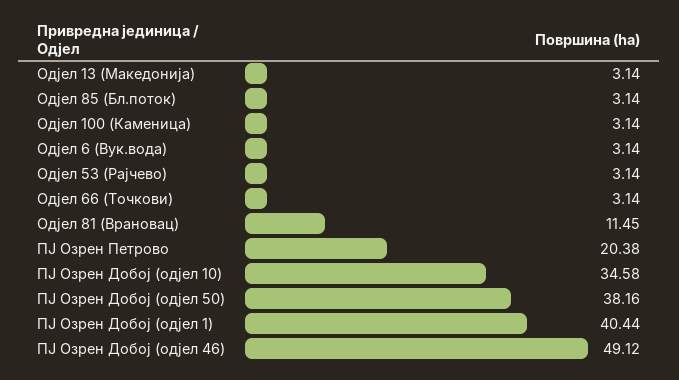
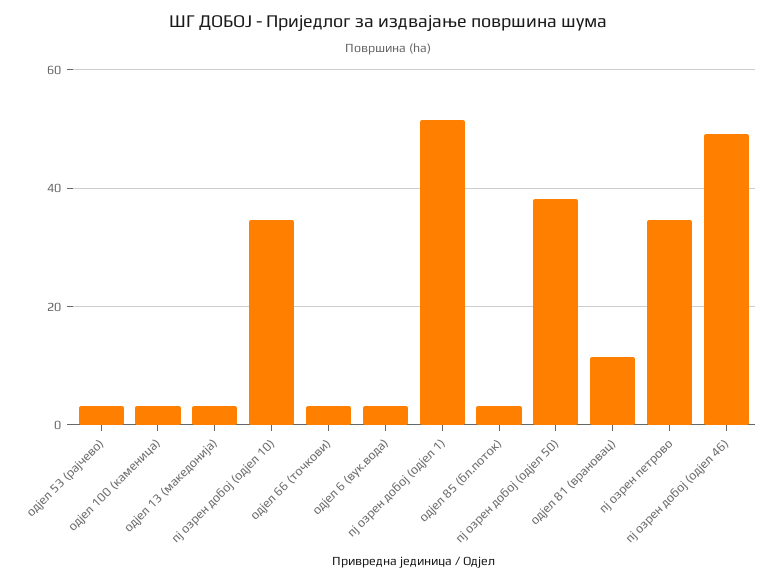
ПЈ Озрен Петрово: 20.38 -> 34
ПЈ Озрен Добој (одјел 1): 40.44 -> 52

